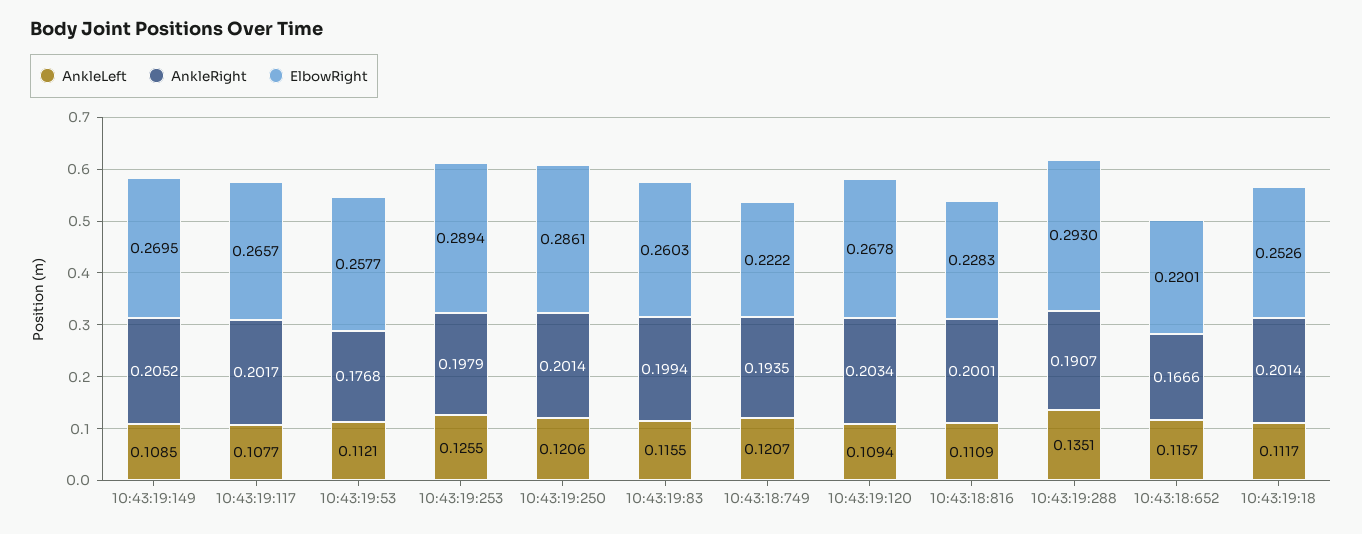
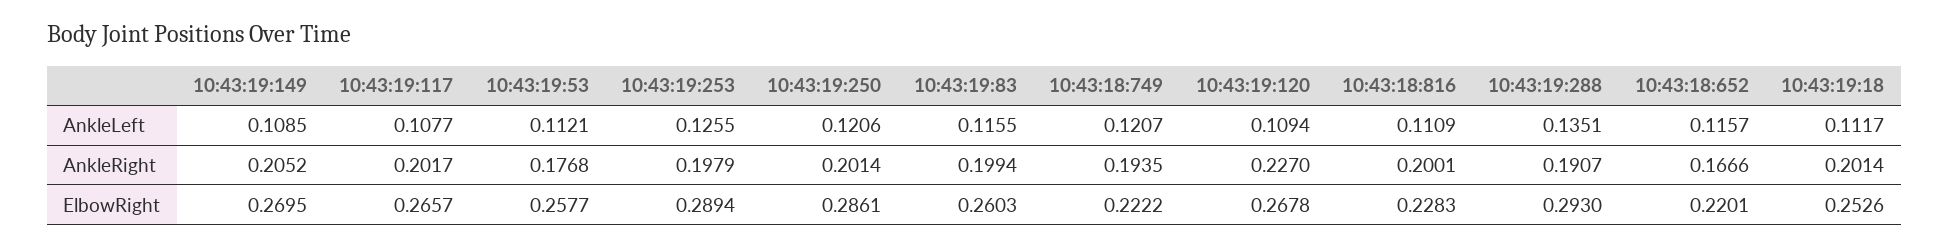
AnkleRight, 10:43:19:120: 0.2034 -> 0.227

